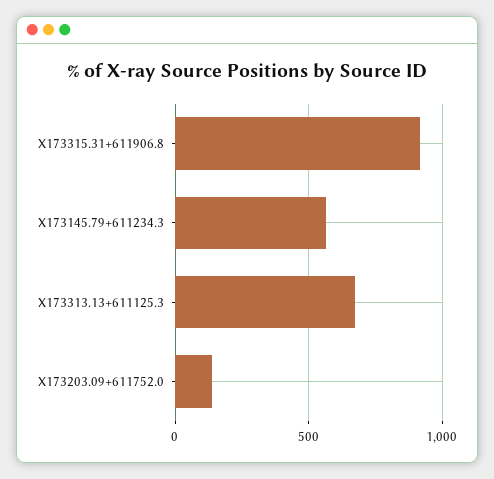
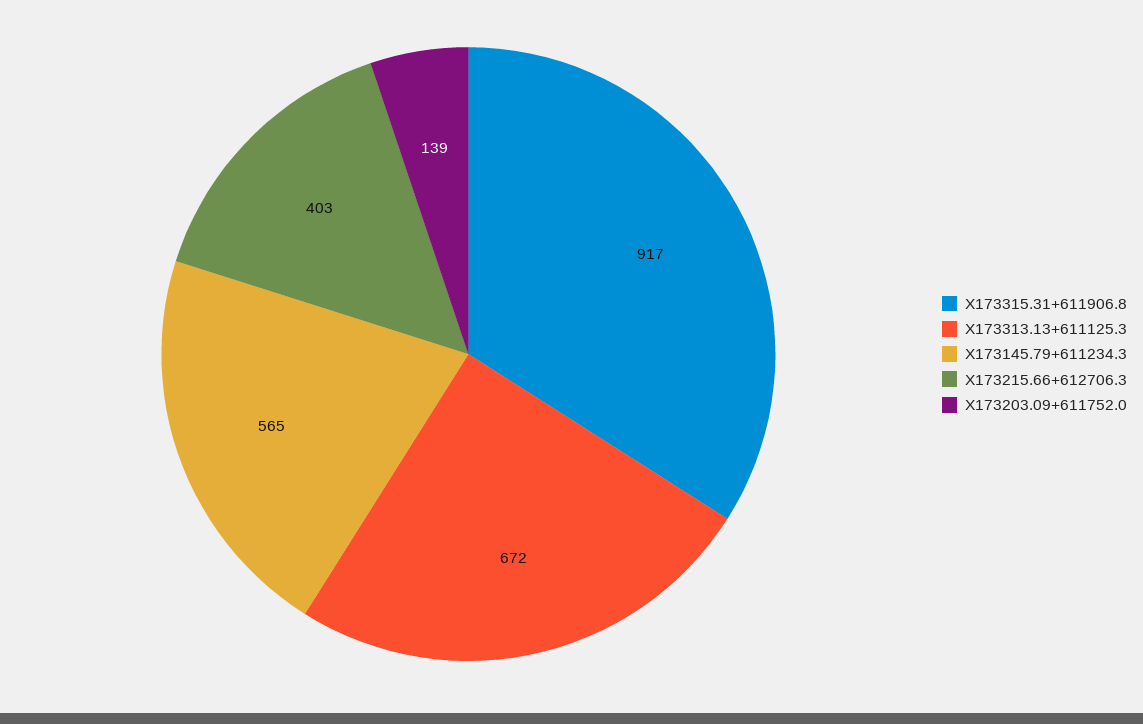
X173215.66+612706.3: none -> 403

